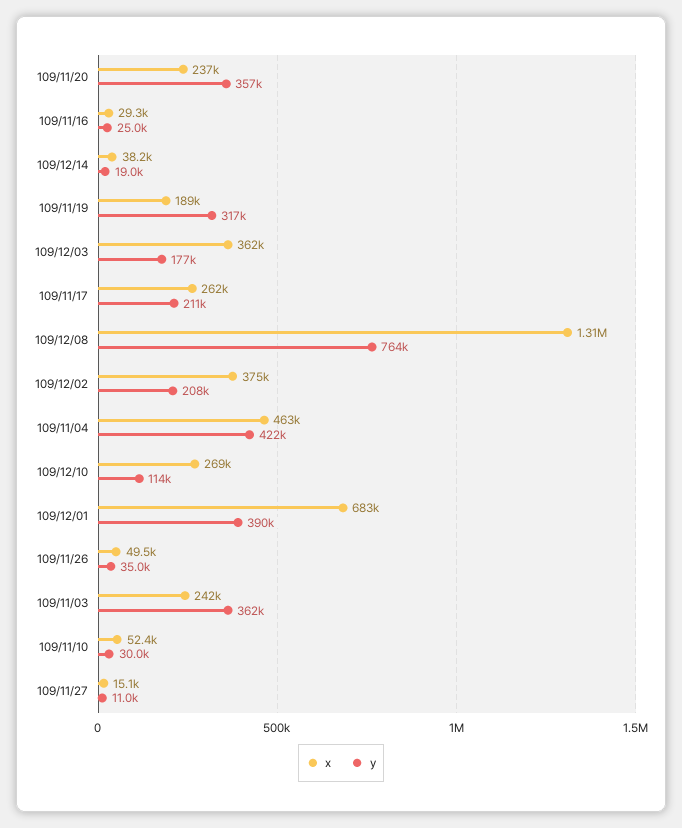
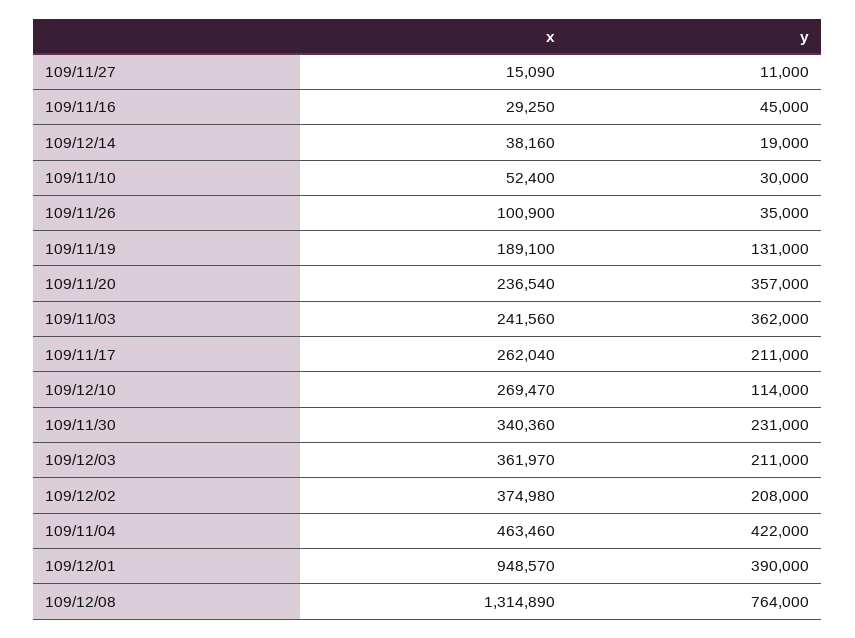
y, 109/11/16: 25000 -> 45000
y, 109/11/19: 317000 -> 131000
y, 109/12/03: 177000 -> 211000
x, 109/12/01: 683000 -> 948570
x, 109/11/26: 49500 -> 100900
x, 109/11/30: none -> 340360
y, 109/11/30: none -> 231000

